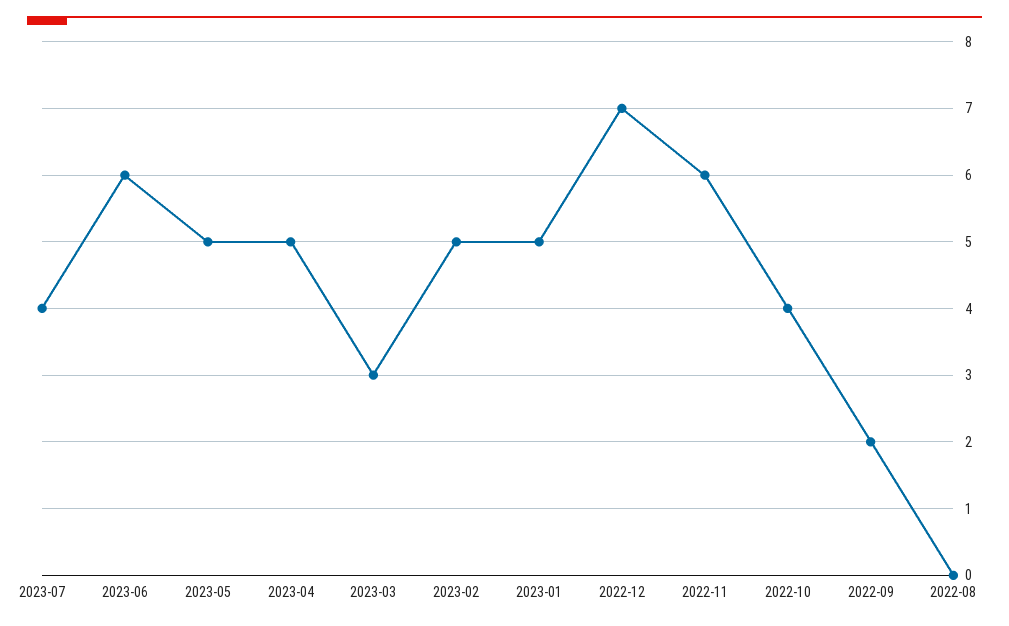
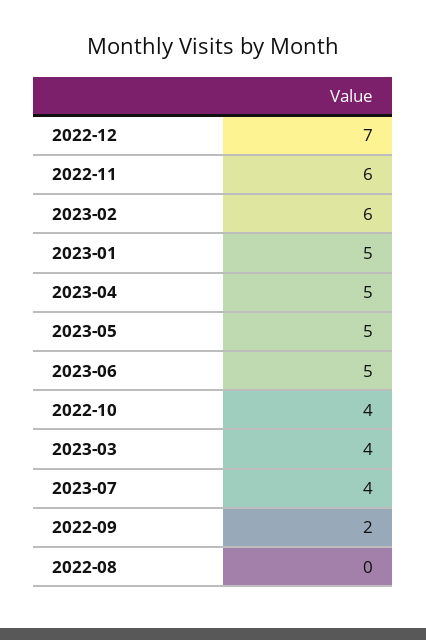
2023-06: 6 -> 5
2023-03: 3 -> 4
2023-02: 5 -> 6

